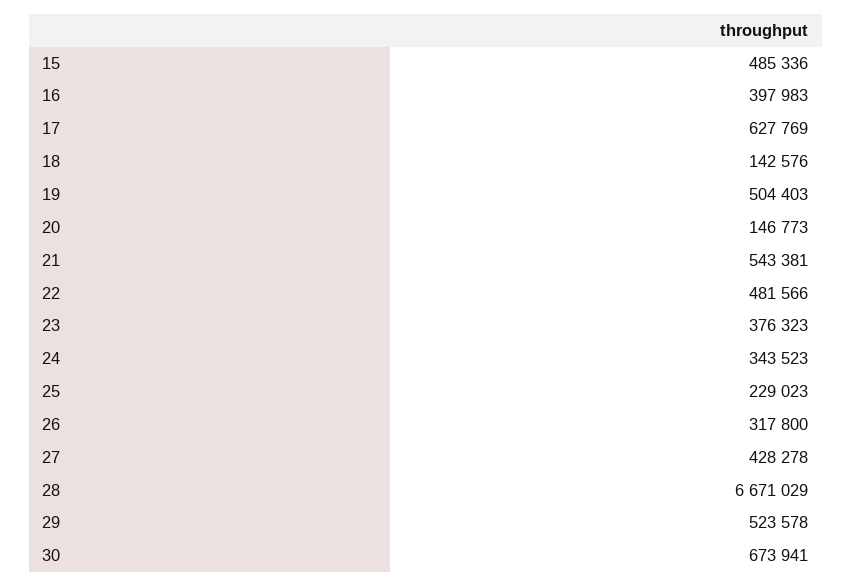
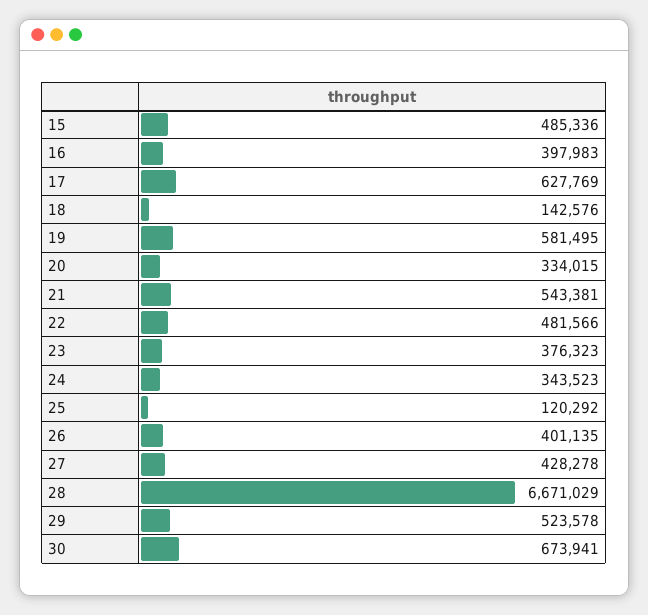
19: 504403 -> 581495
20: 146773 -> 334015
25: 229023 -> 120292
26: 317800 -> 401135

